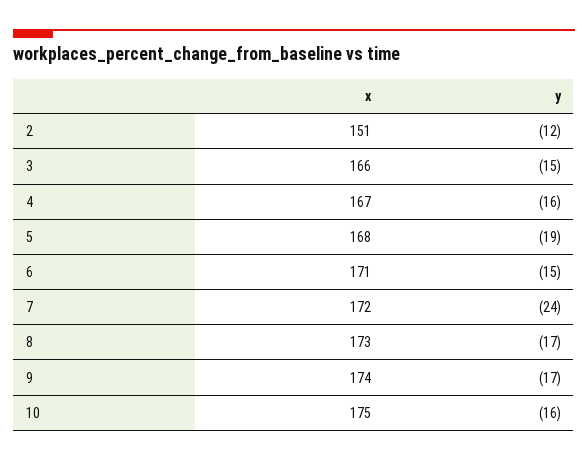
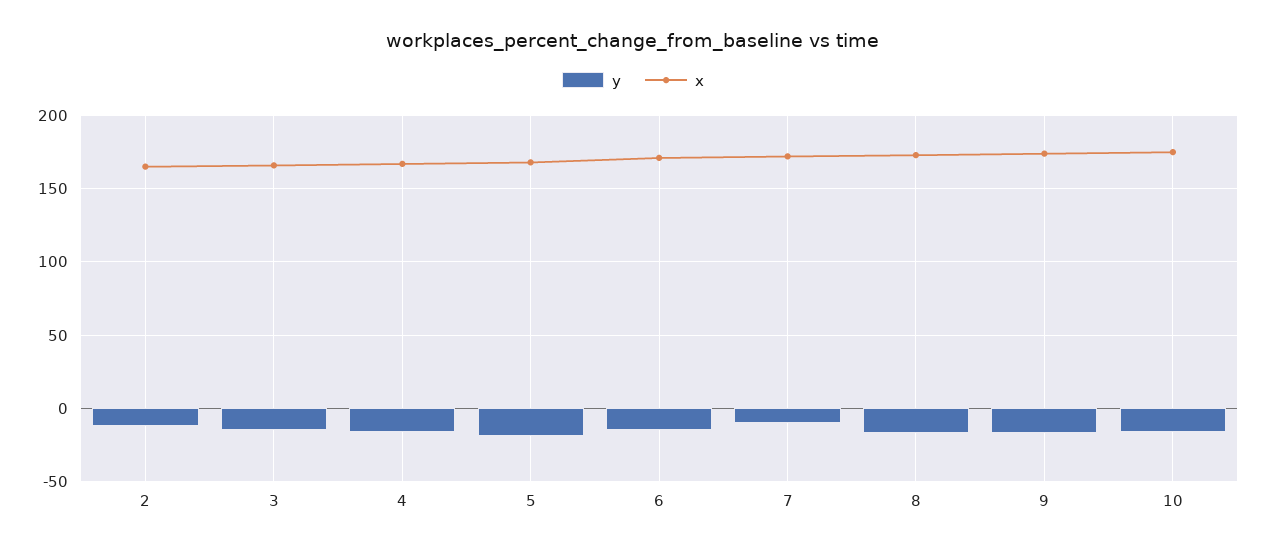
x, 2: 151 -> 165
y, 7: -24 -> -10

